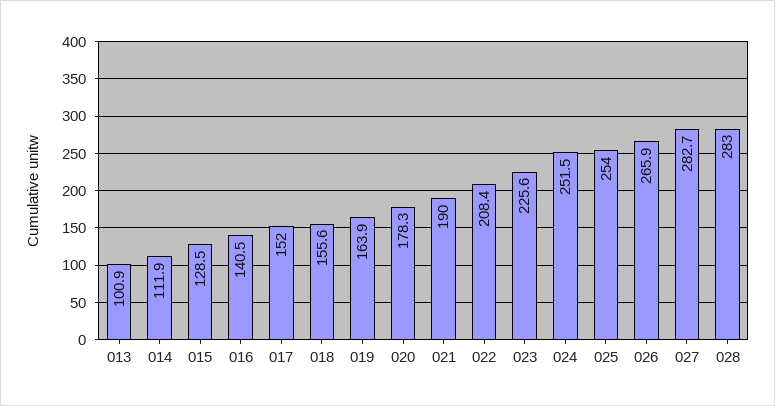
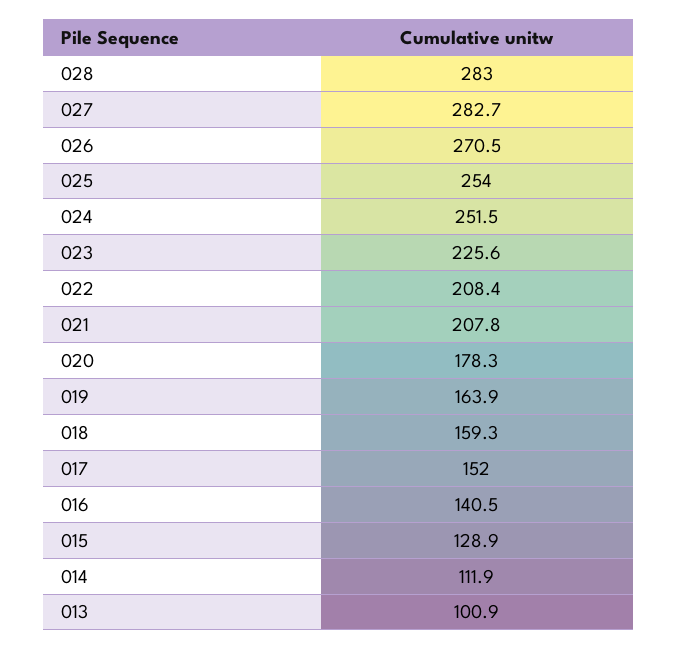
015: 128.5 -> 128.9
018: 155.6 -> 159.3
021: 190 -> 207.8
026: 265.9 -> 270.5

